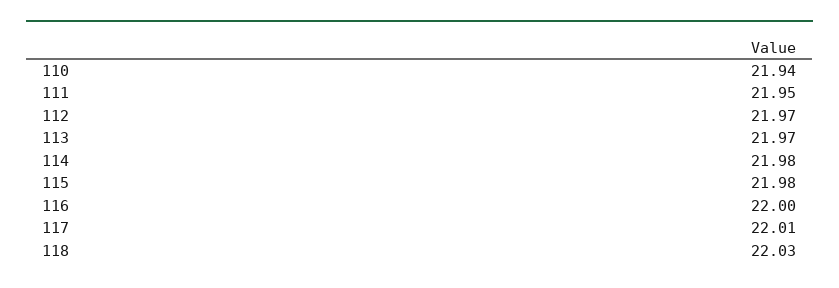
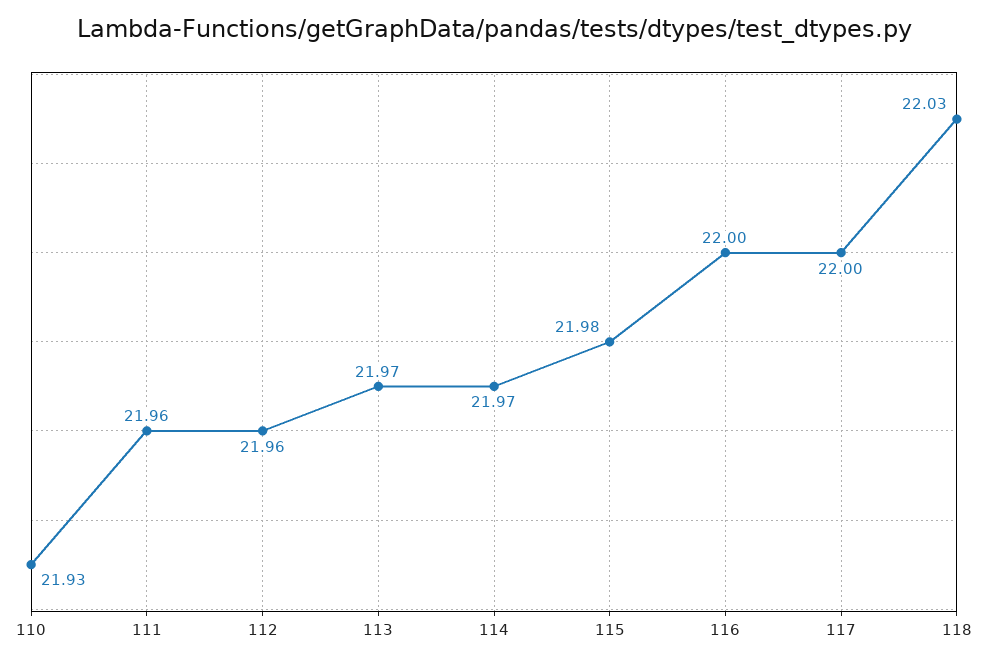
110: 21.94 -> 21.93
111: 21.95 -> 21.96
112: 21.97 -> 21.96
114: 21.98 -> 21.97
117: 22.01 -> 22

